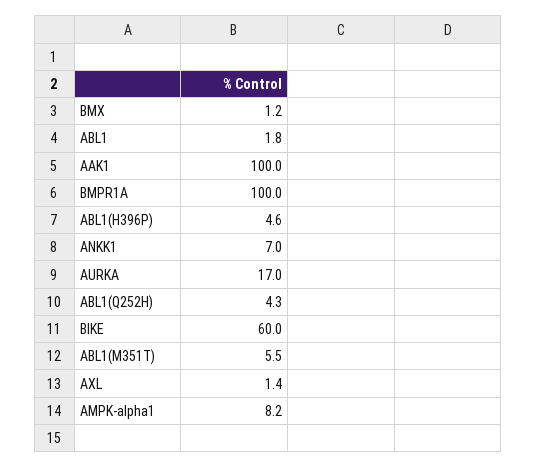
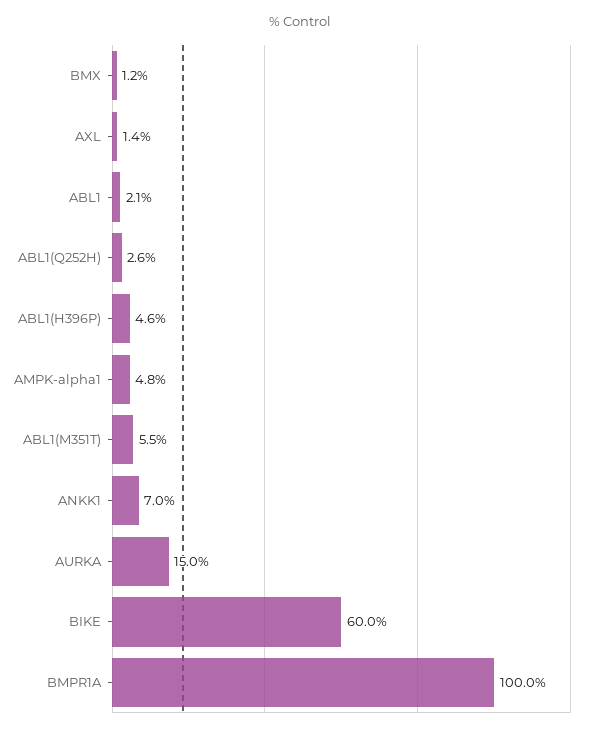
ABL1: 1.8 -> 2.1
AAK1: 100 -> none
AURKA: 17 -> 15
ABL1(Q252H): 4.3 -> 2.6
AMPK-alpha1: 8.2 -> 4.8

